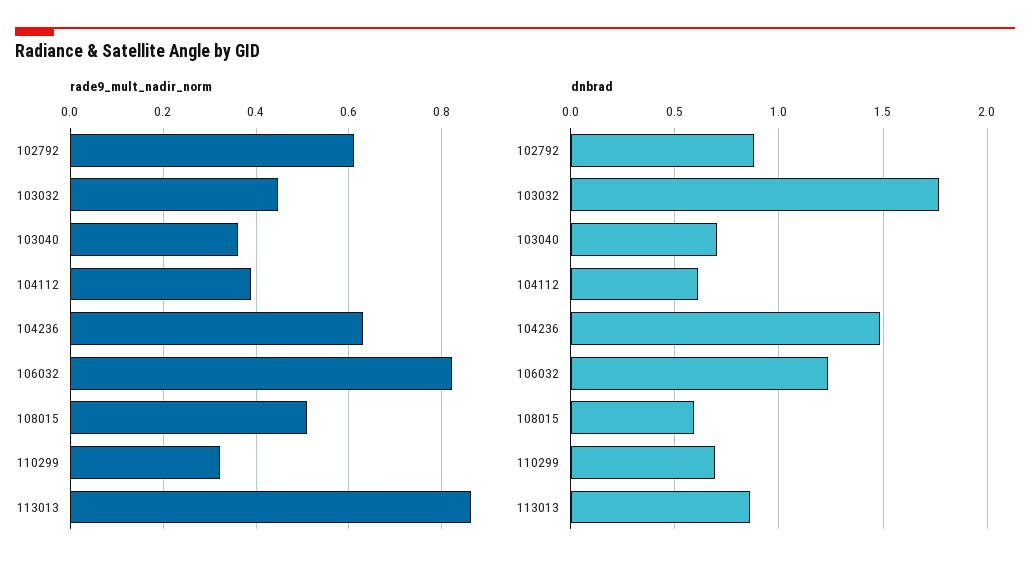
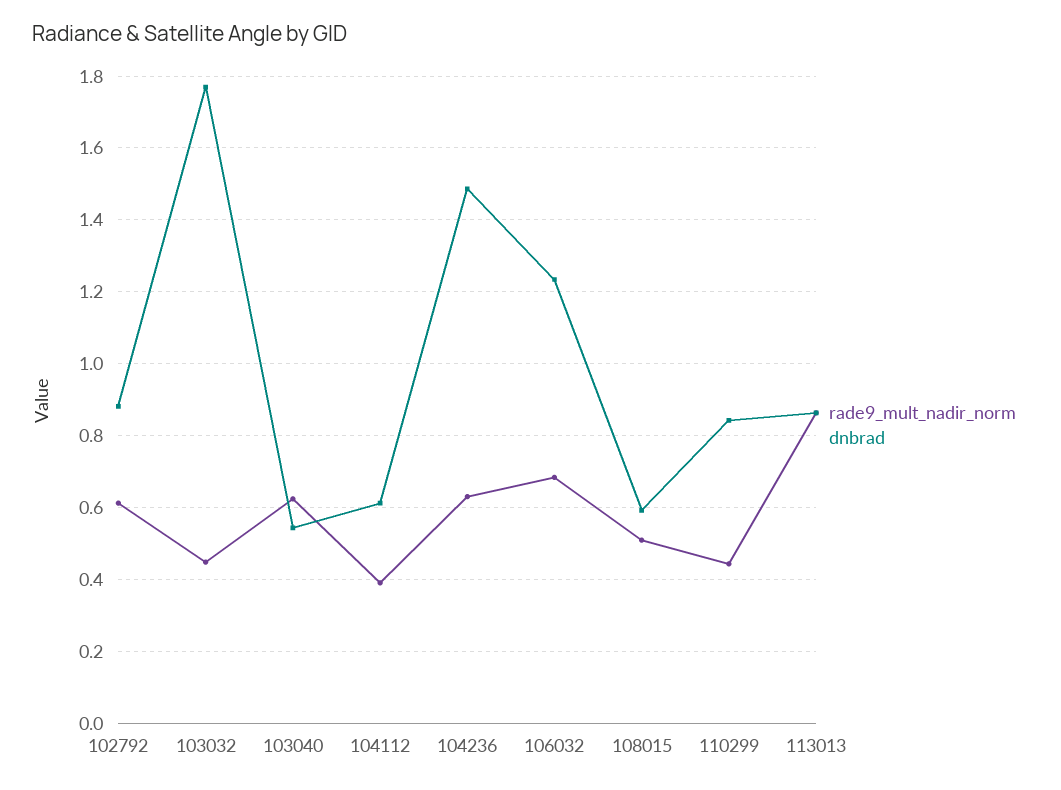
rade9_mult_nadir_norm, 103040: 0.36 -> 0.62
rade9_mult_nadir_norm, 106032: 0.82 -> 0.68
rade9_mult_nadir_norm, 110299: 0.32 -> 0.44
dnbrad, 103040: 0.7 -> 0.54
dnbrad, 110299: 0.7 -> 0.84

